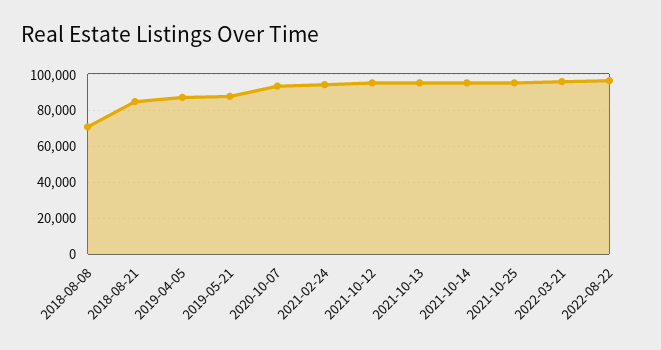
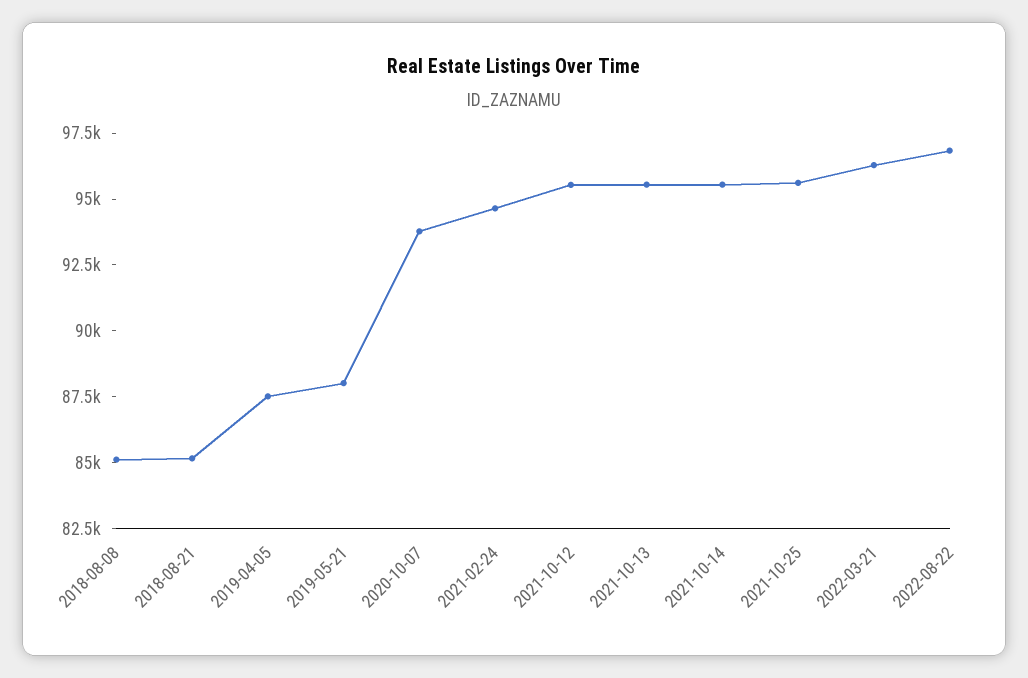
2018-08-08: 70000 -> 85000

